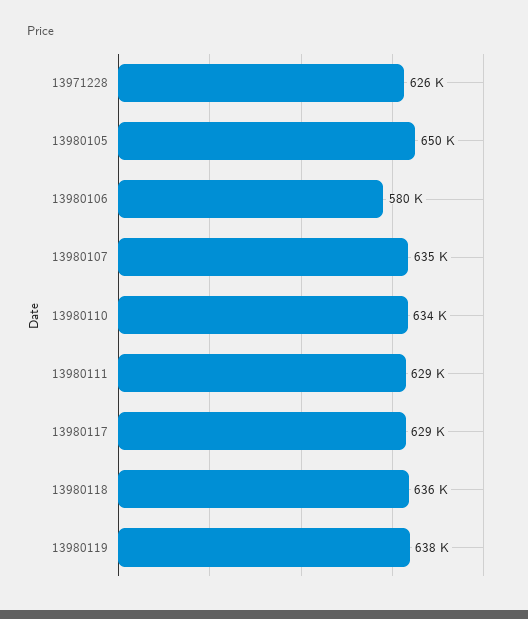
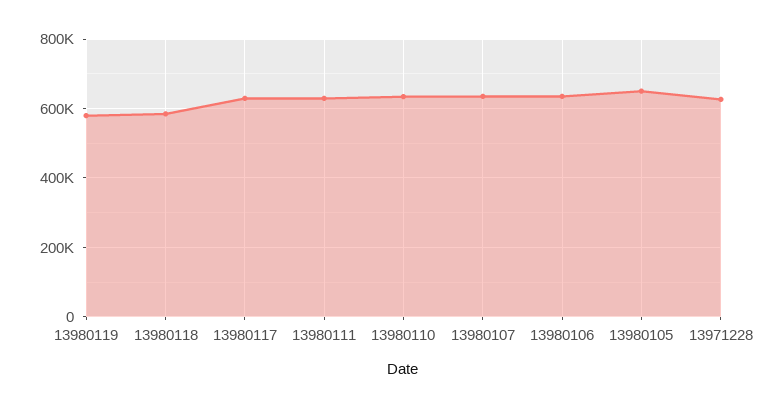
13980106: 580000 -> 640000
13980118: 636000 -> 580000
13980119: 638000 -> 580000

